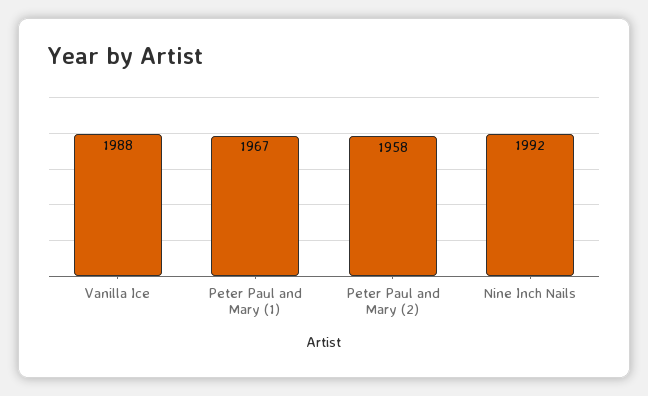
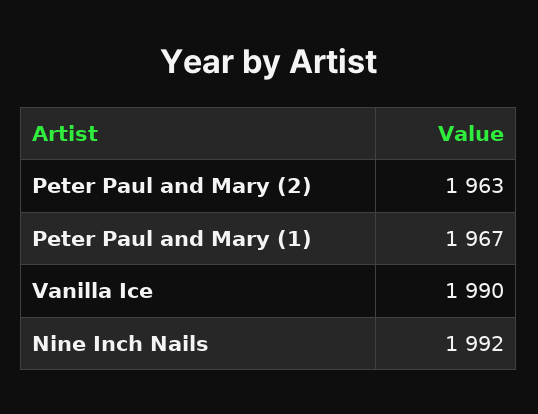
Vanilla Ice: 1988 -> 1990
Peter Paul and Mary (2): 1958 -> 1963

